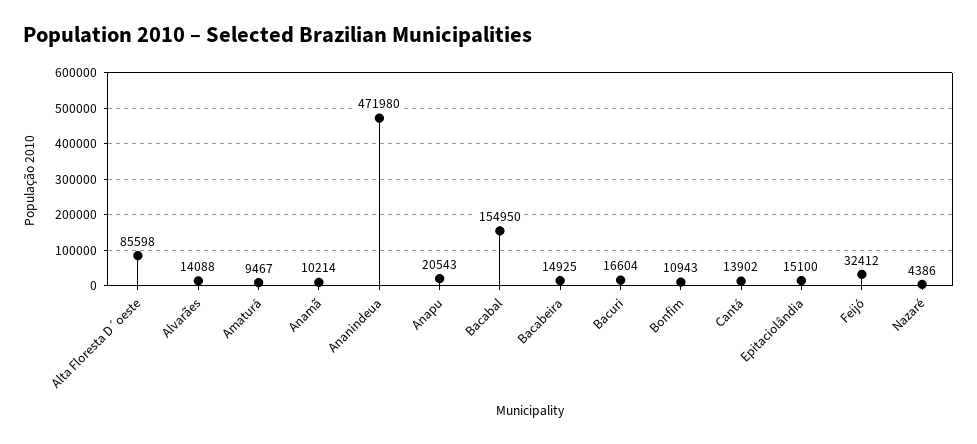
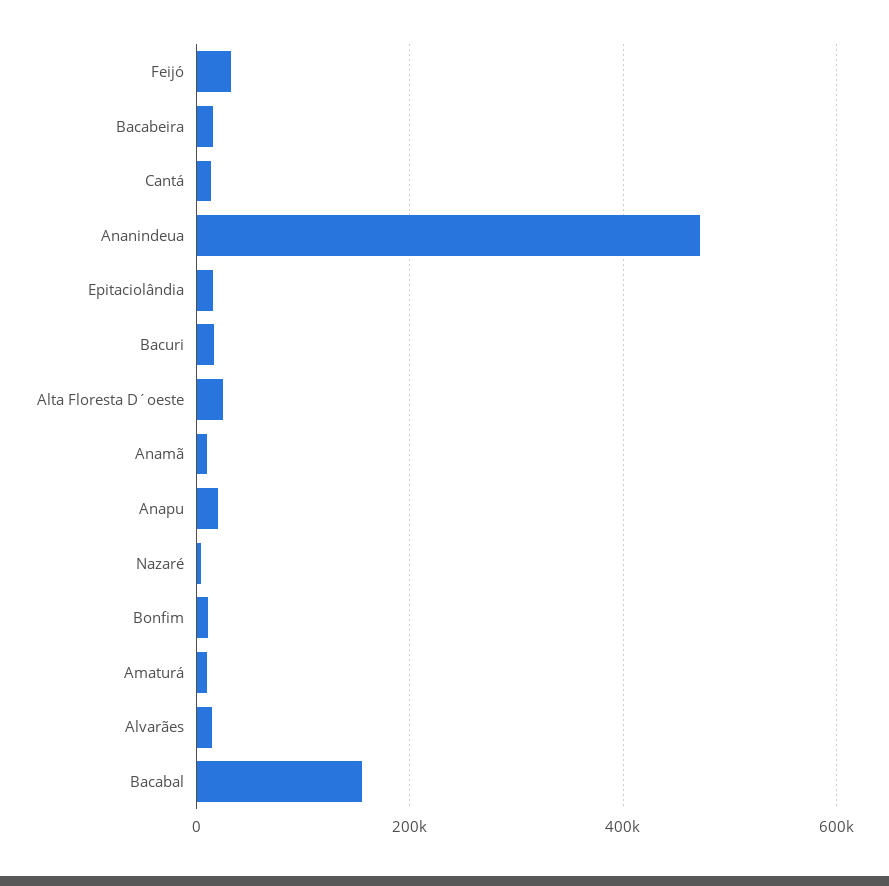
Alta Floresta D´oeste: 85598 -> 20000

